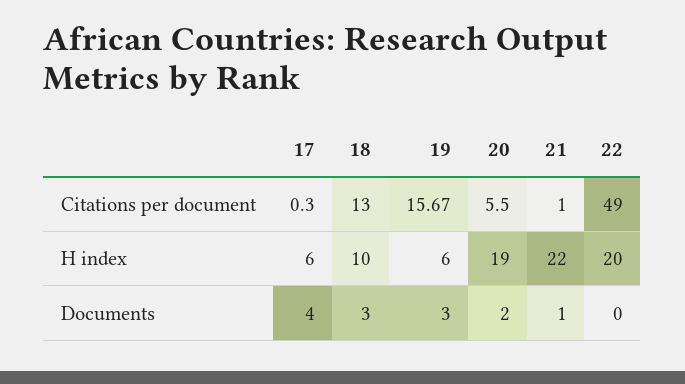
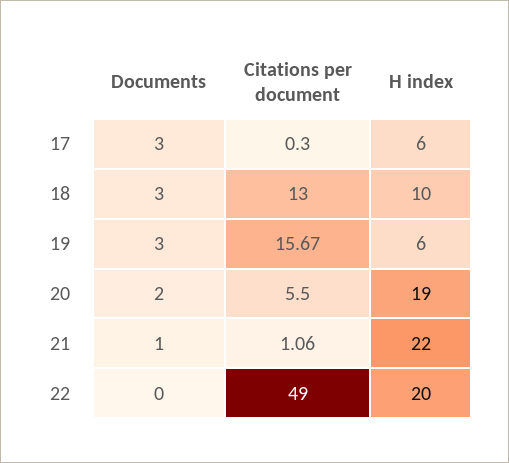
21, Citations per document: 1 -> 1.06
17, Documents: 4 -> 3

